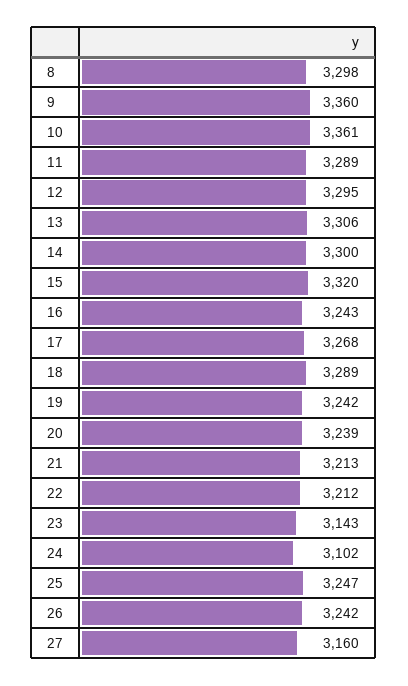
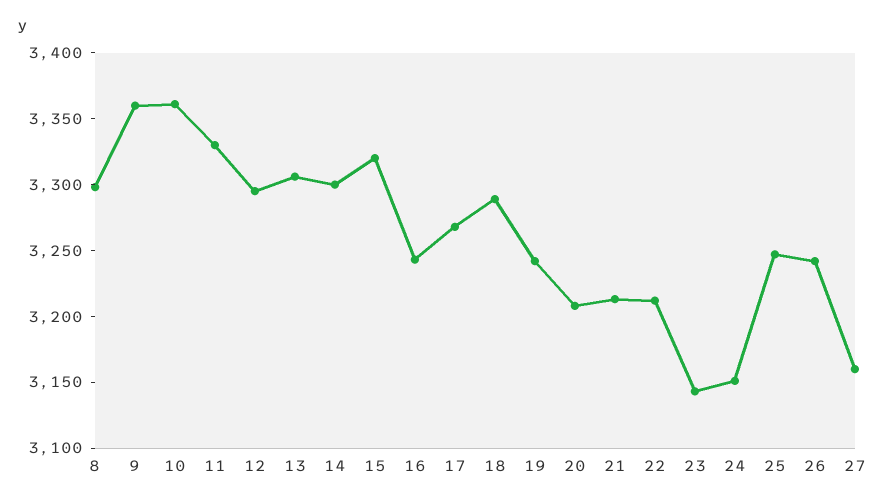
11: 3289 -> 3330
20: 3239 -> 3210
24: 3102 -> 3150

